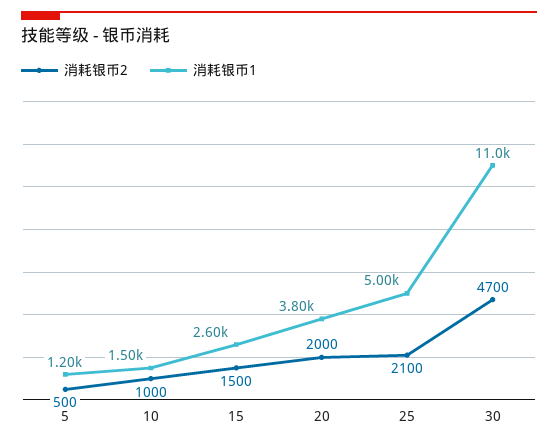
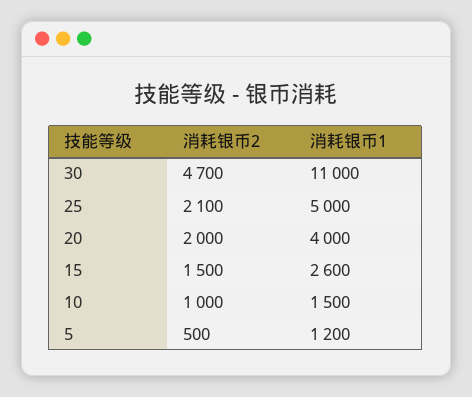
消耗银币1, 20: 3800 -> 4000

